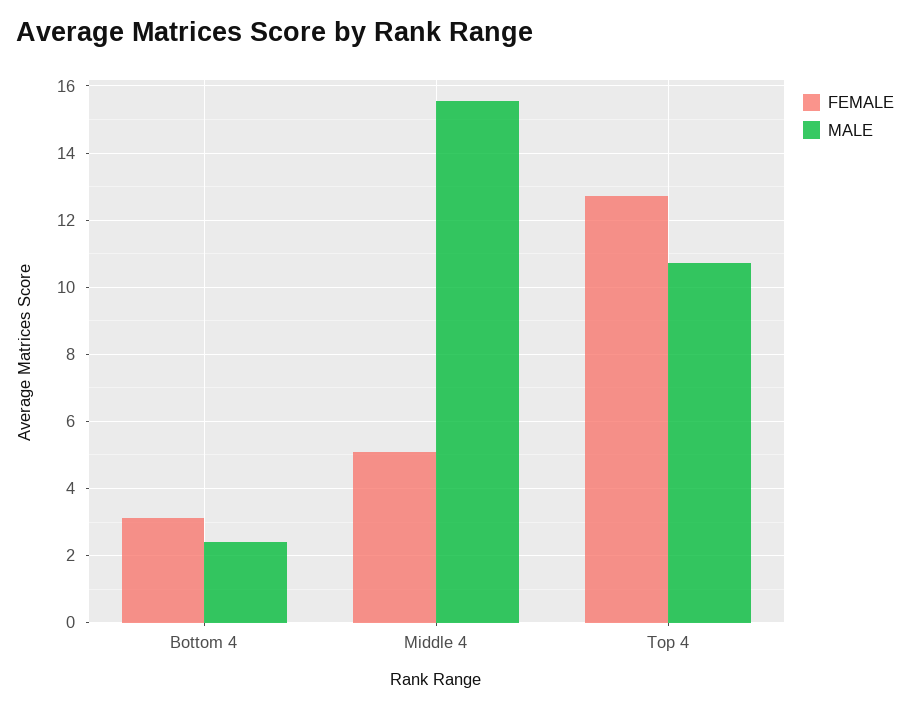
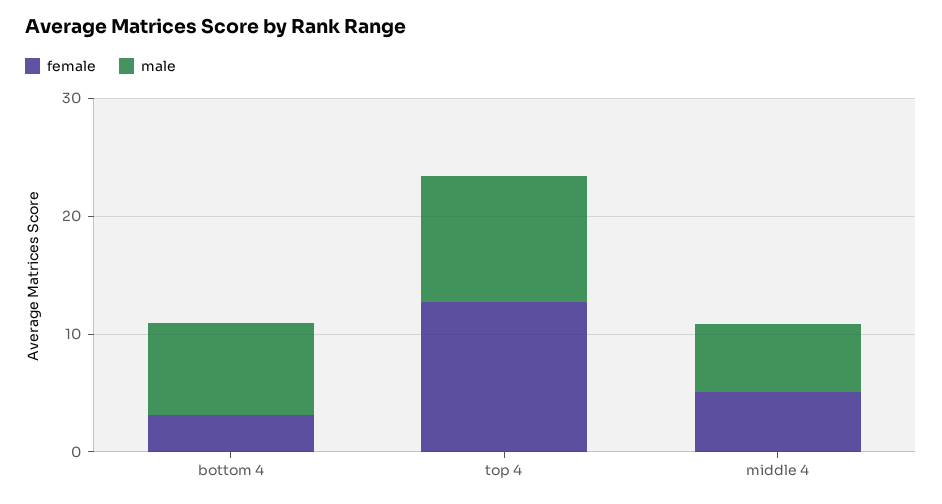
MALE, Bottom 4: 2.4 -> 8
MALE, Middle 4: 15.6 -> 6

